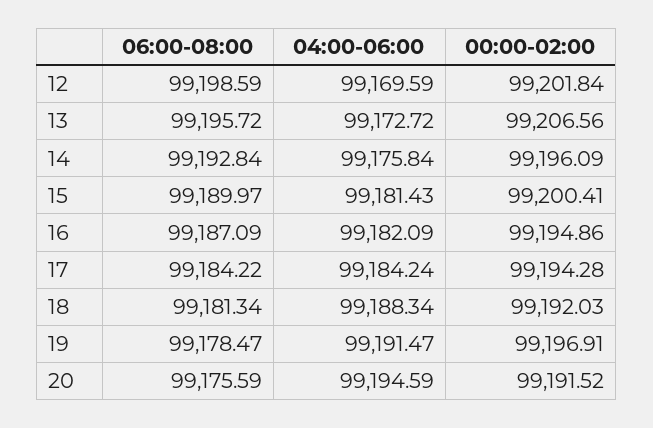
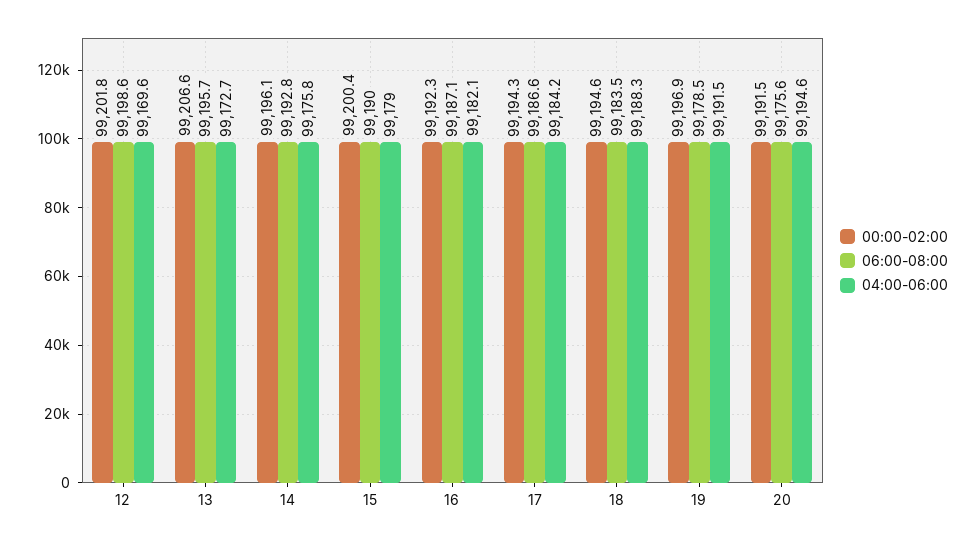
04:00-06:00, 15: 99181.43 -> 99179
00:00-02:00, 16: 99194.86 -> 99192.3
06:00-08:00, 17: 99184.22 -> 99186.6
06:00-08:00, 18: 99181.34 -> 99183.5
00:00-02:00, 18: 99192.03 -> 99194.6

